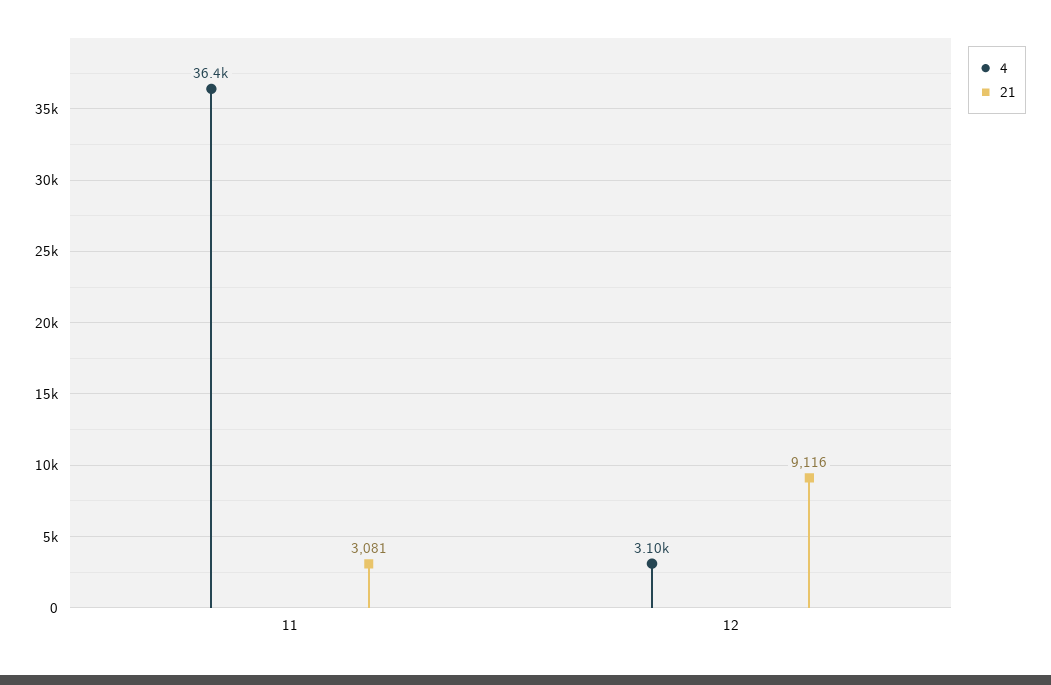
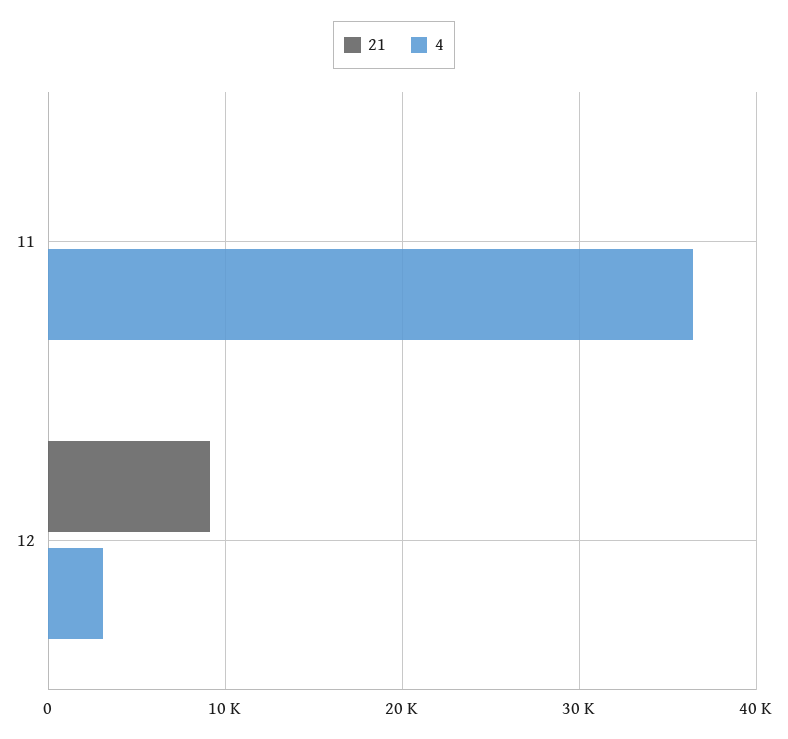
21, 11: 3081 -> 0

